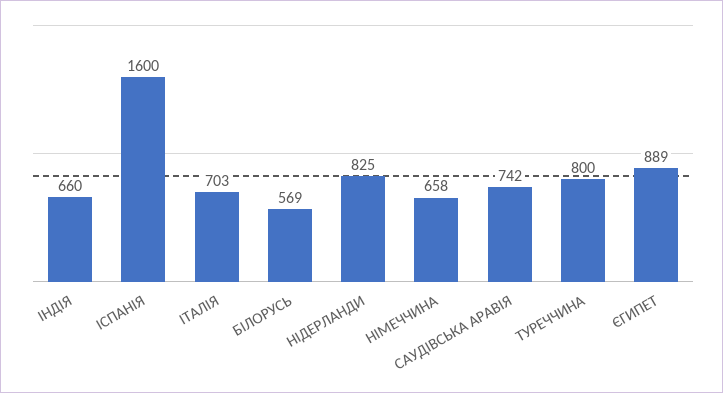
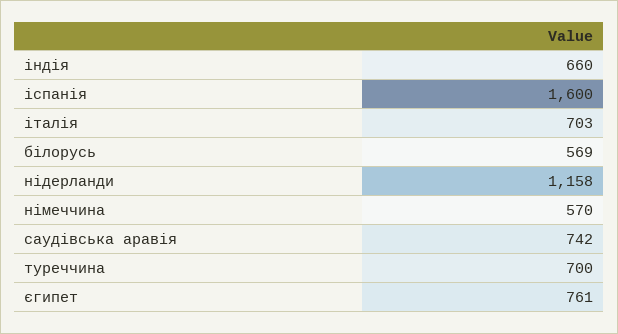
НIДЕРЛАНДИ: 825 -> 1158
НIМЕЧЧИНА: 658 -> 570
ТУРЕЧЧИНА: 800 -> 700
ЄГИПЕТ: 889 -> 761

